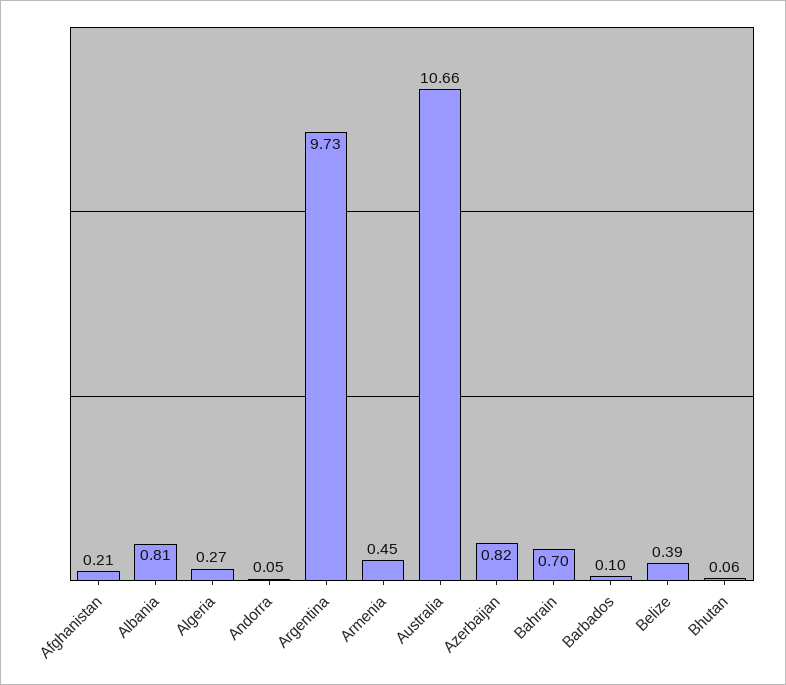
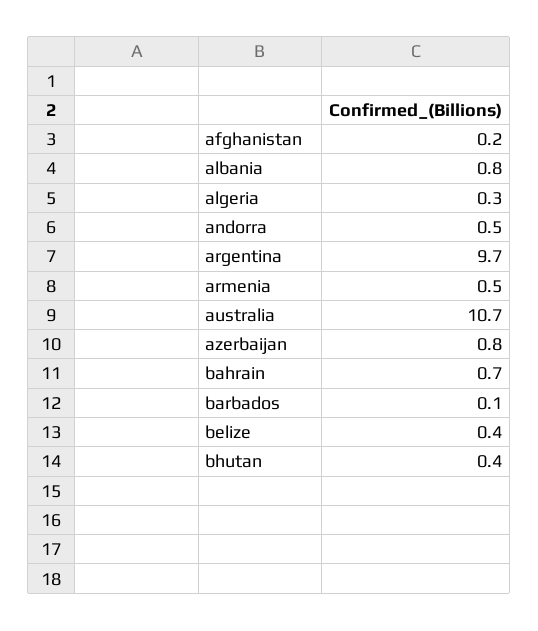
Andorra: 0.05 -> 0.5
Bhutan: 0.06 -> 0.4

